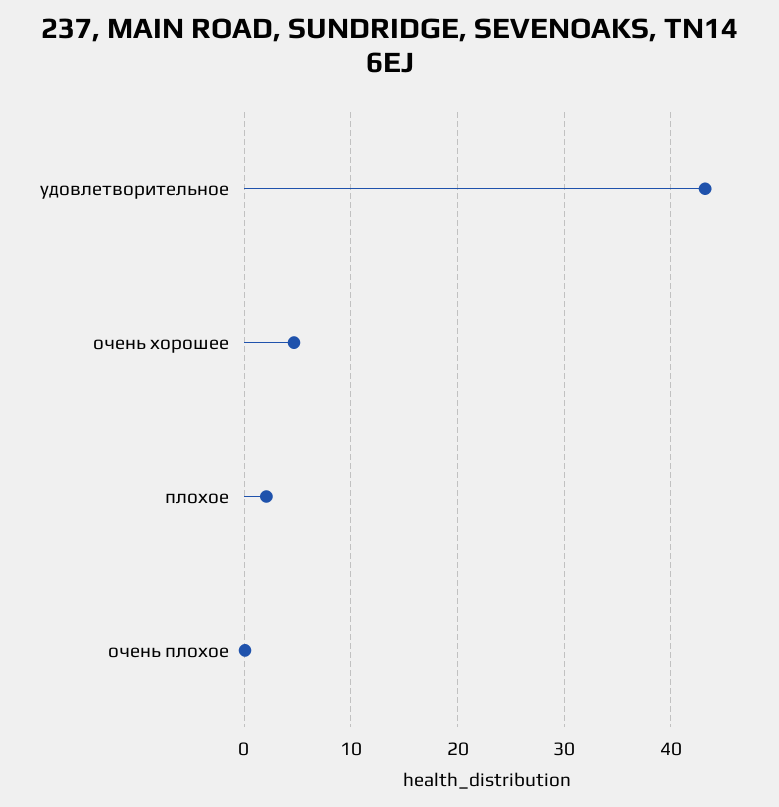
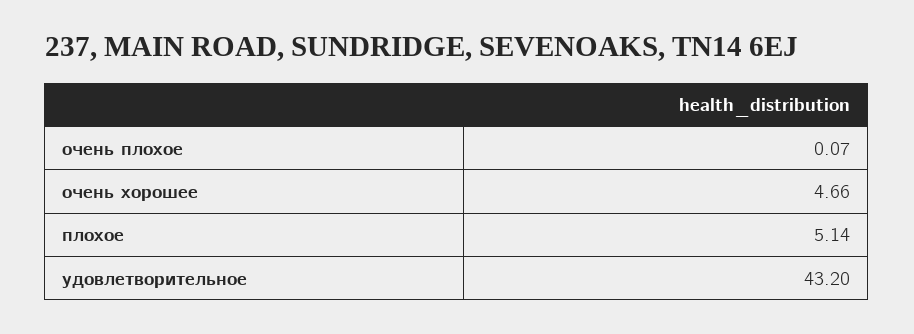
плохое: 2 -> 5.14

